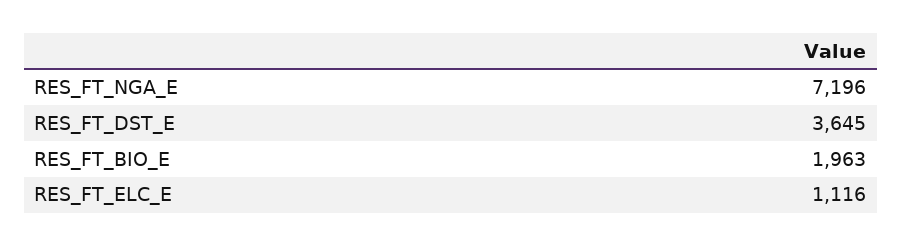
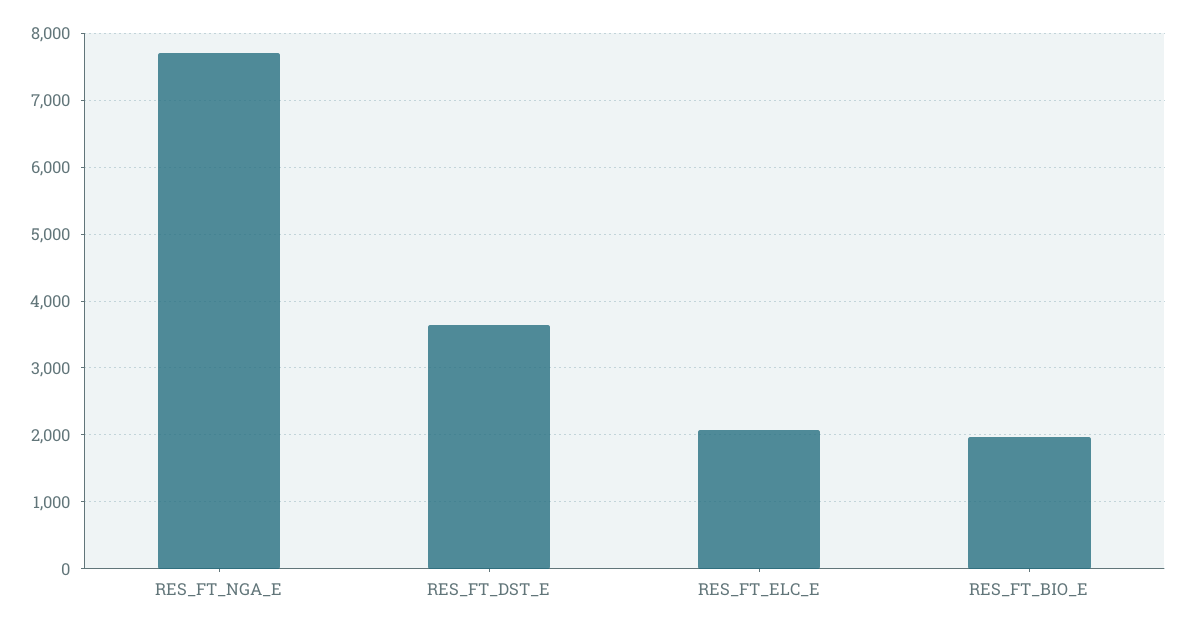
RES_FT_NGA_E: 7196 -> 7700
RES_FT_ELC_E: 1116 -> 2100

